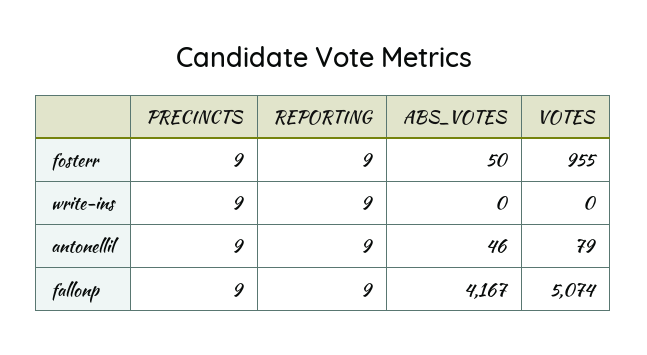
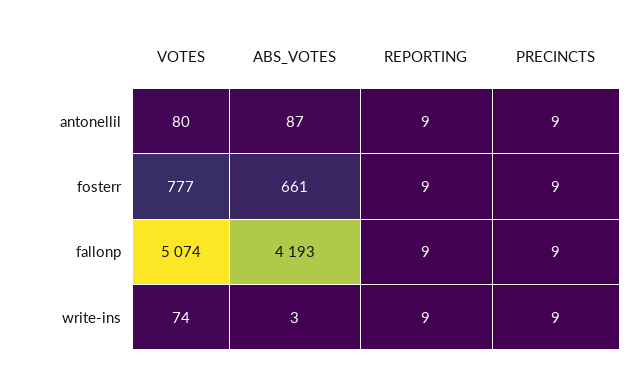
ABS_VOTES, fosterr: 50 -> 661
VOTES, fosterr: 955 -> 777
ABS_VOTES, write-ins: 0 -> 3
VOTES, write-ins: 0 -> 74
ABS_VOTES, antonellil: 46 -> 87
VOTES, antonellil: 79 -> 80
ABS_VOTES, fallonp: 4167 -> 4193

